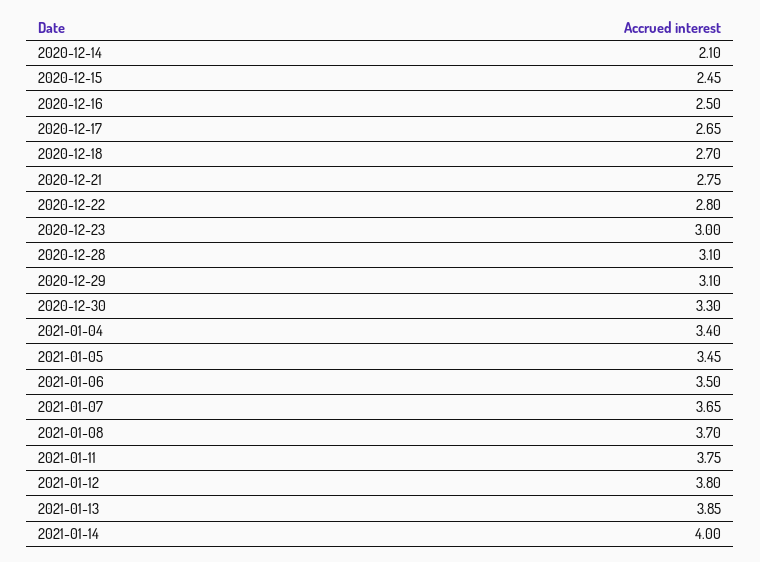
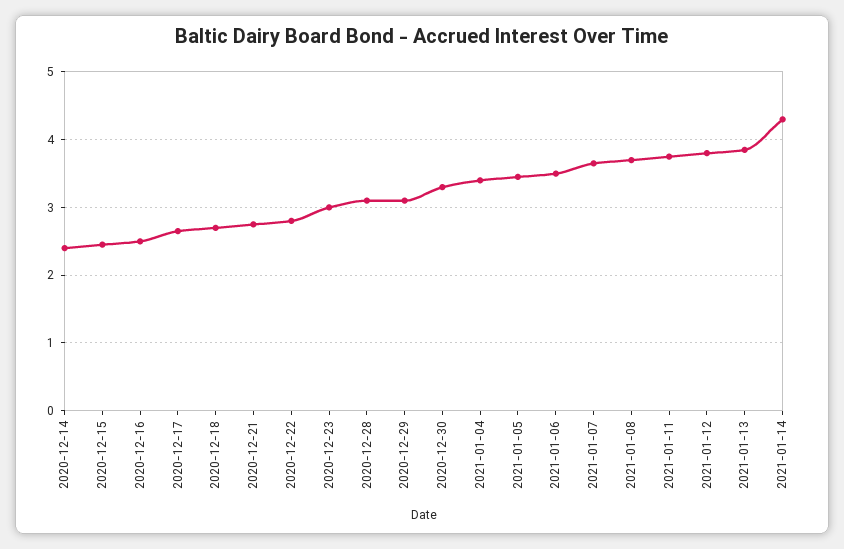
2020-12-14: 2.1 -> 2.4
2021-01-14: 4 -> 4.3

